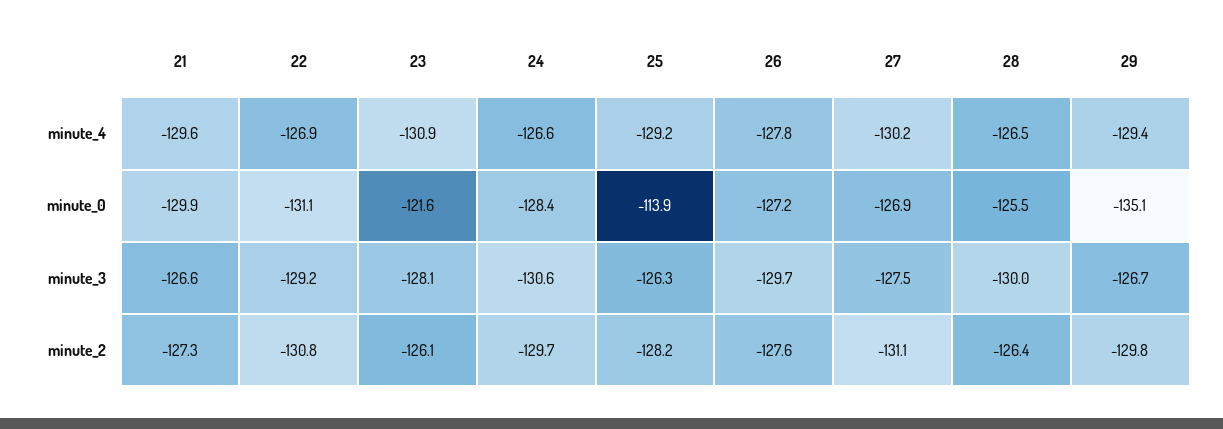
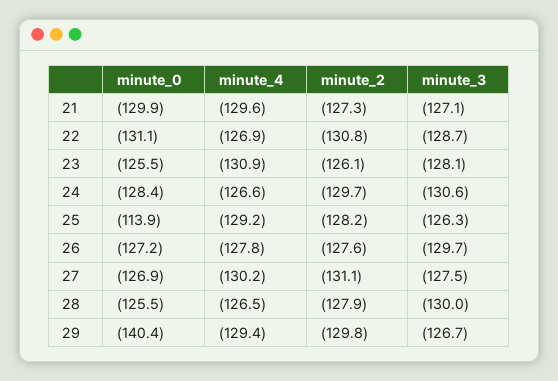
23, minute_0: -121.6 -> -125.5
29, minute_0: -135.1 -> -140.4
21, minute_3: -126.6 -> -127.1
22, minute_3: -129.2 -> -128.7
28, minute_2: -126.4 -> -127.9

